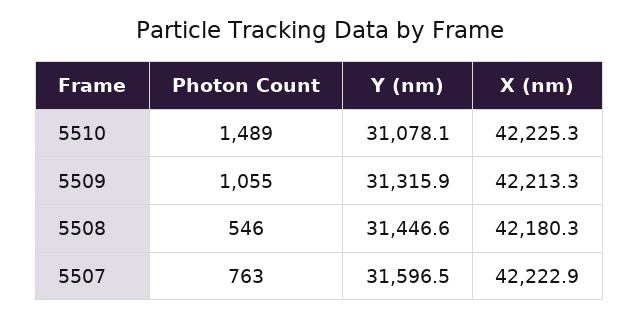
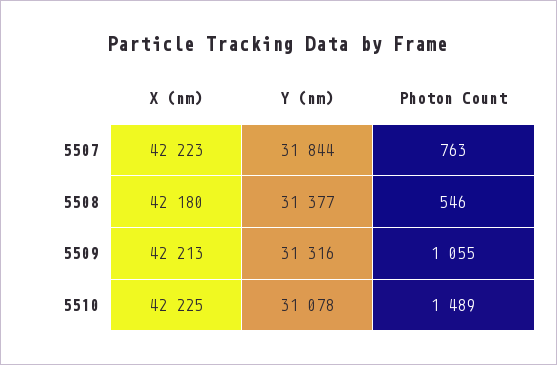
Y (nm), 5508: 31446.6 -> 31377
Y (nm), 5507: 31596.5 -> 31844

